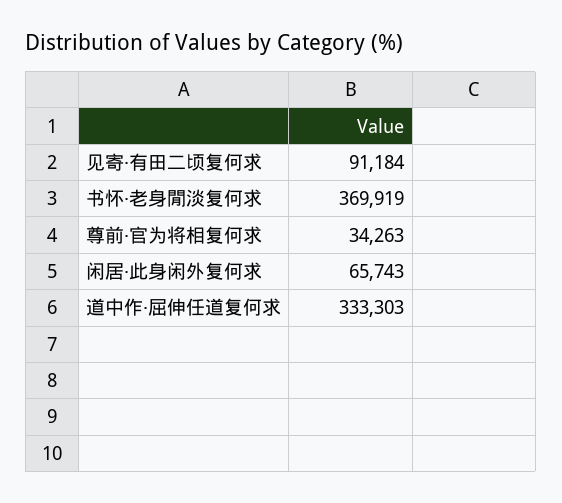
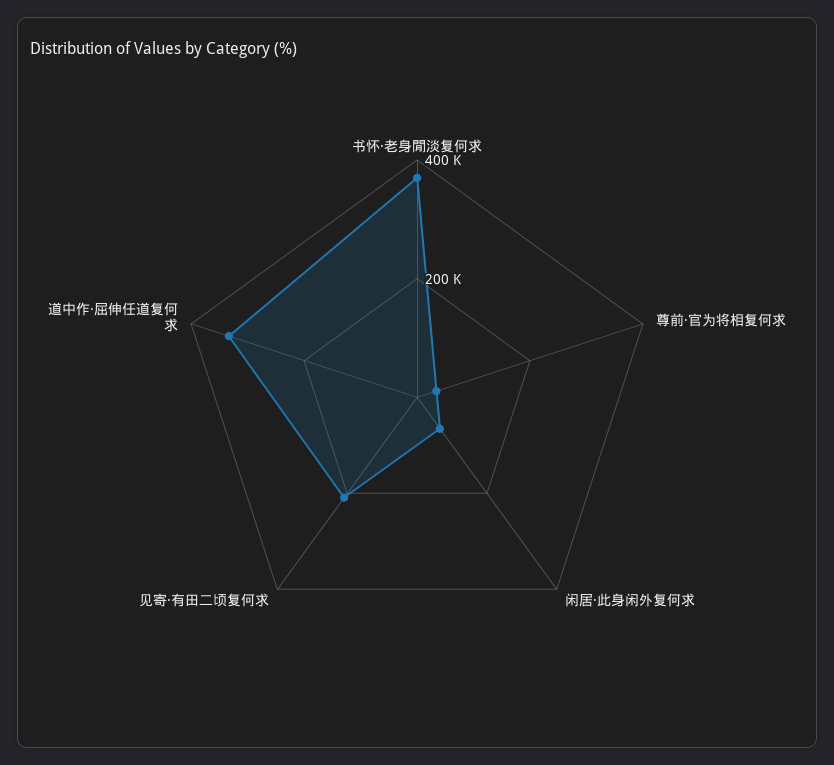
见寄·有田二顷复何求: 91184 -> 200000

